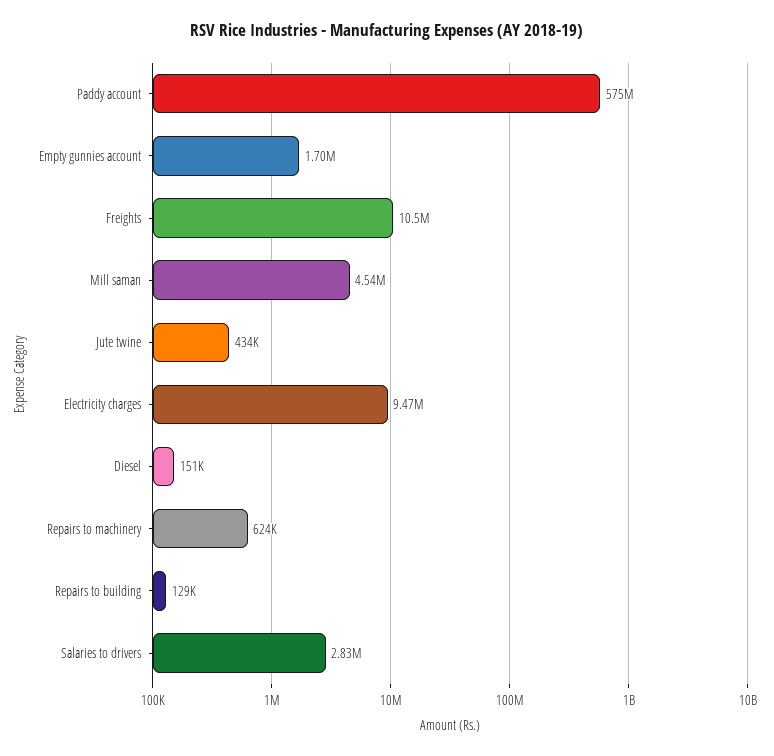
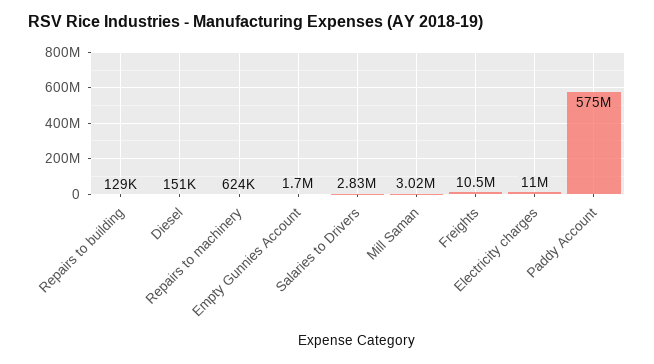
Mill saman: 4540000 -> 3020000
Jute twine: 434000 -> none
Electricity charges: 9470000 -> 11000000

